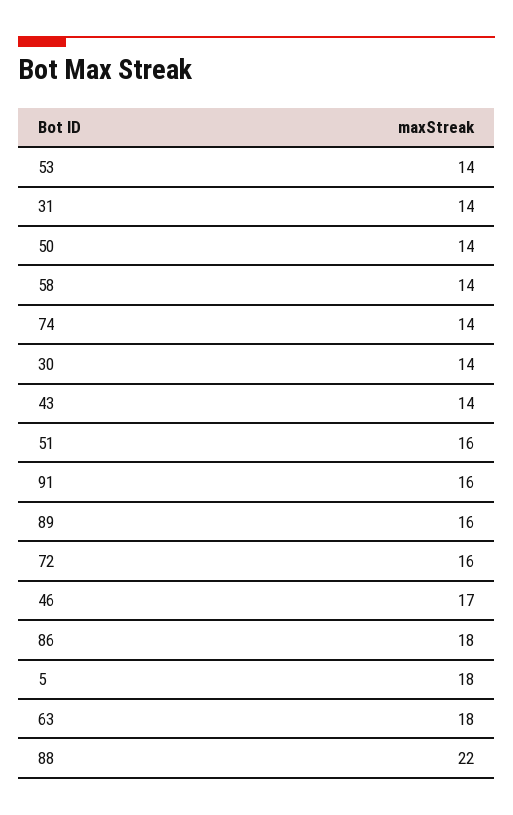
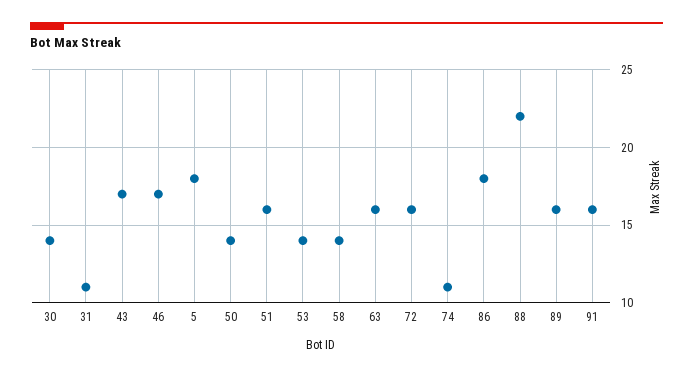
31: 14 -> 11
74: 14 -> 11
43: 14 -> 17
63: 18 -> 16

